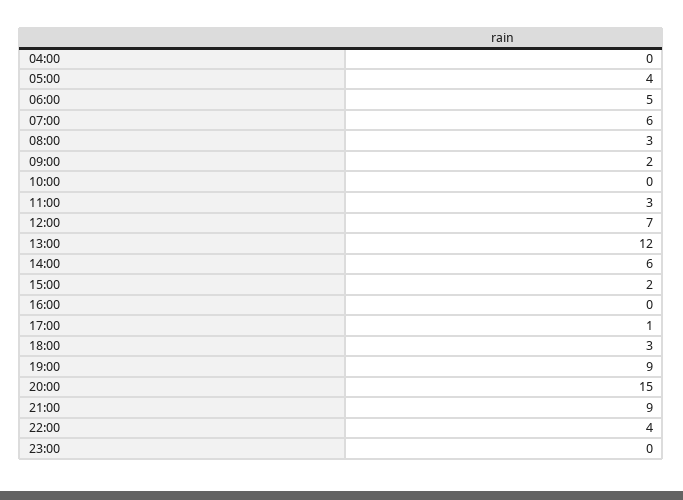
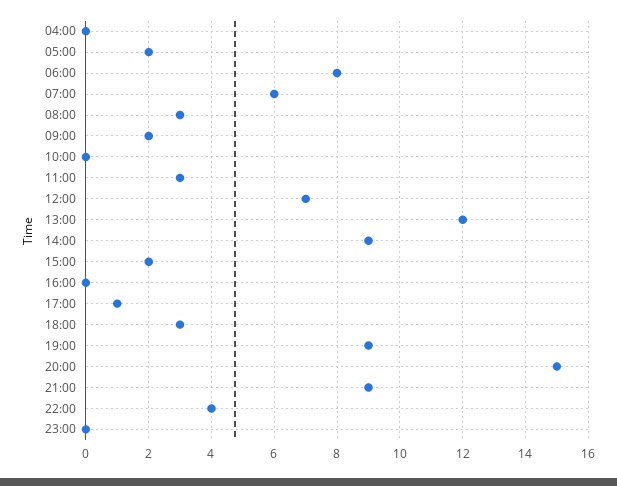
05:00: 4 -> 2
06:00: 5 -> 8
14:00: 6 -> 9

